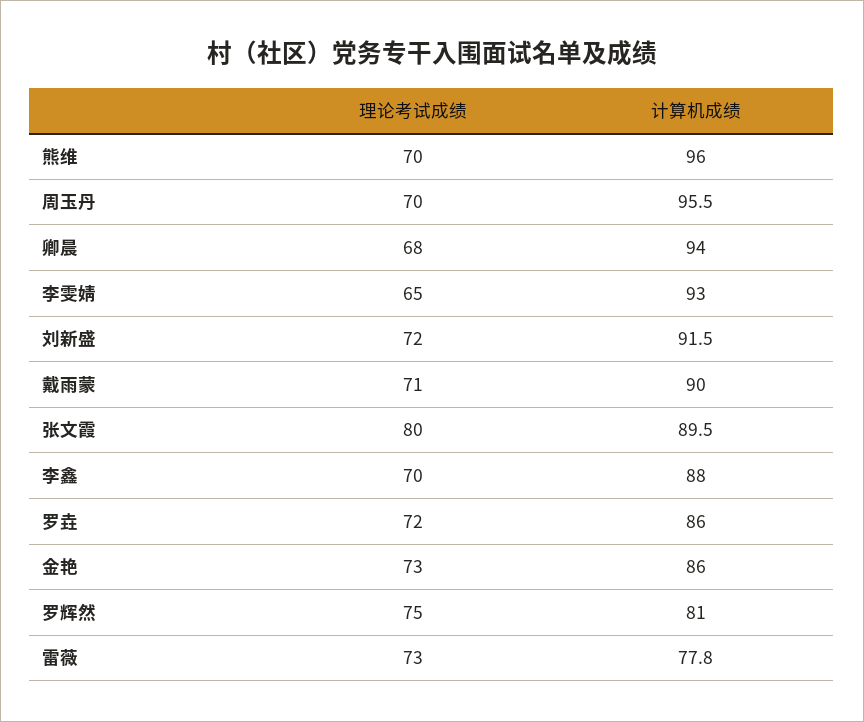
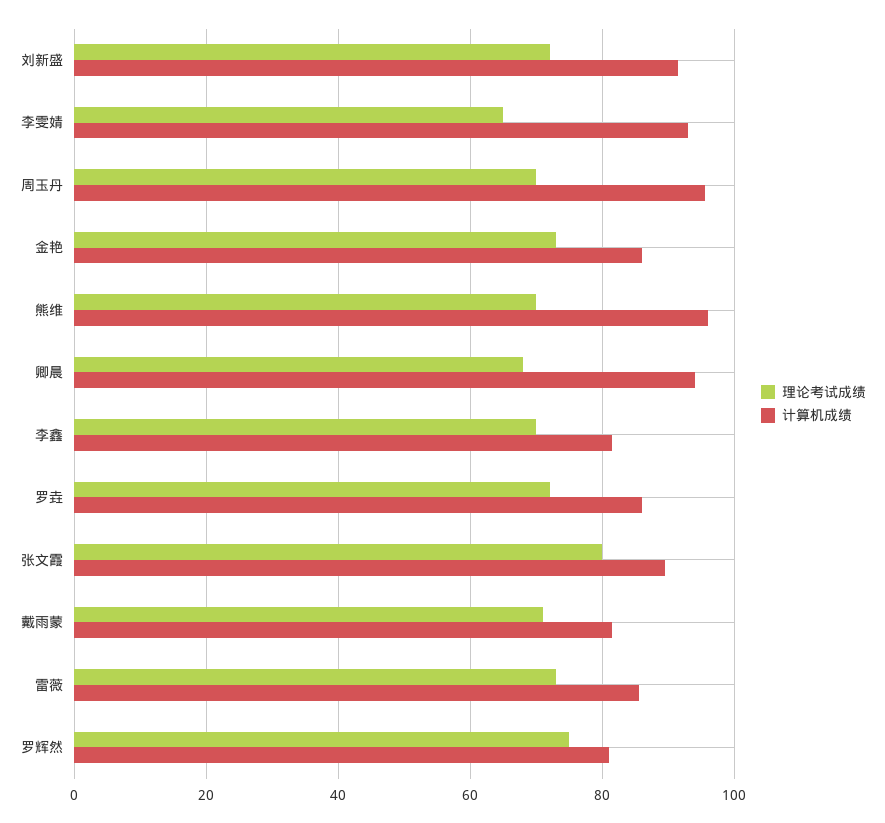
计算机成绩, 戴雨蒙: 90 -> 82
计算机成绩, 李鑫: 88 -> 82
计算机成绩, 雷薇: 77.8 -> 86

